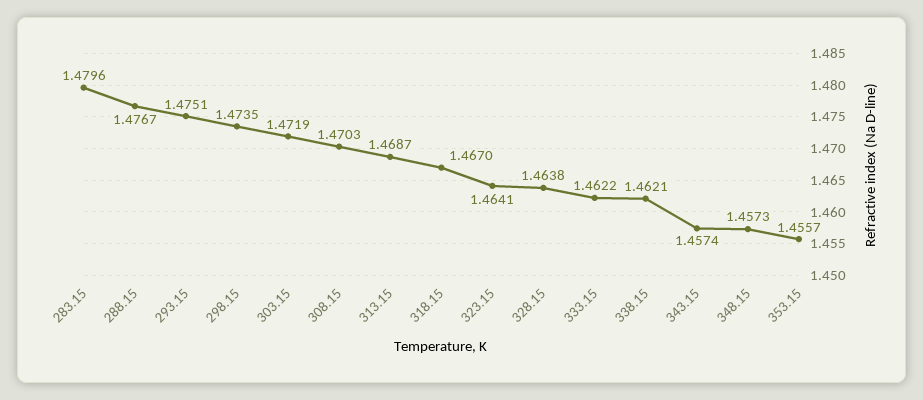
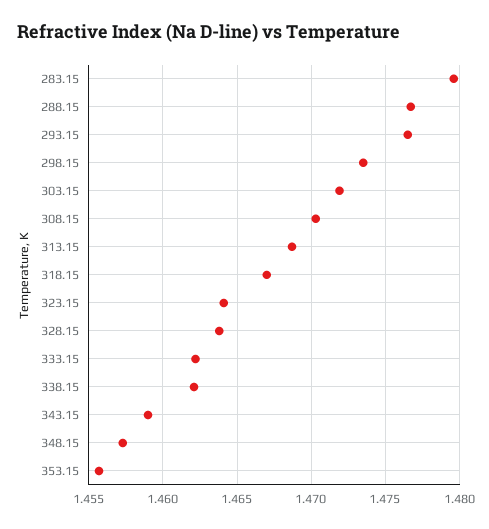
293.15: 1.4751 -> 1.4765
343.15: 1.4574 -> 1.459

